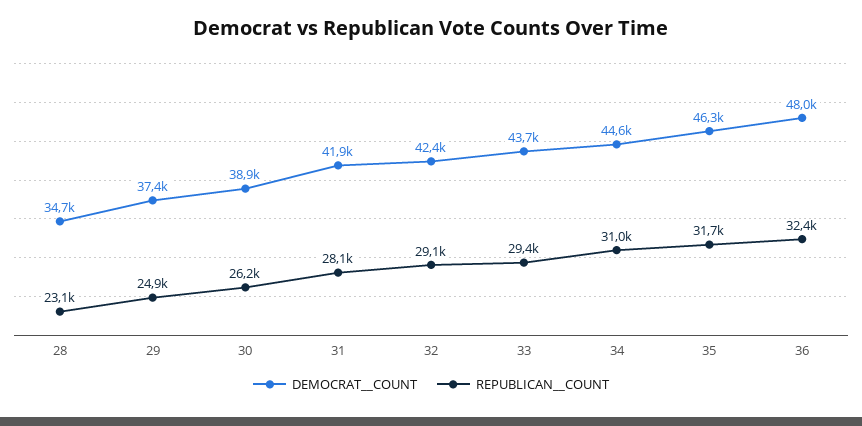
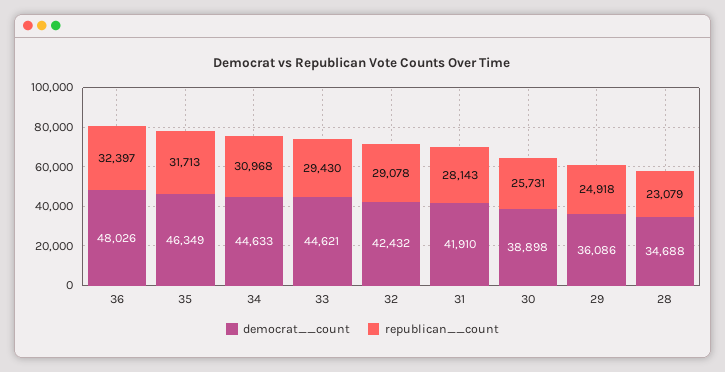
DEMOCRAT__COUNT, 29: 37400 -> 36086
REPUBLICAN__COUNT, 30: 26200 -> 25731
DEMOCRAT__COUNT, 33: 43700 -> 44621

